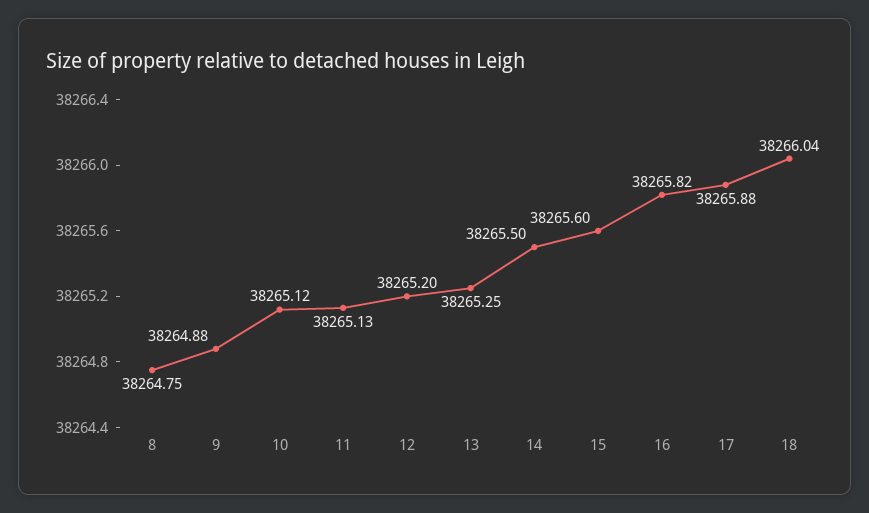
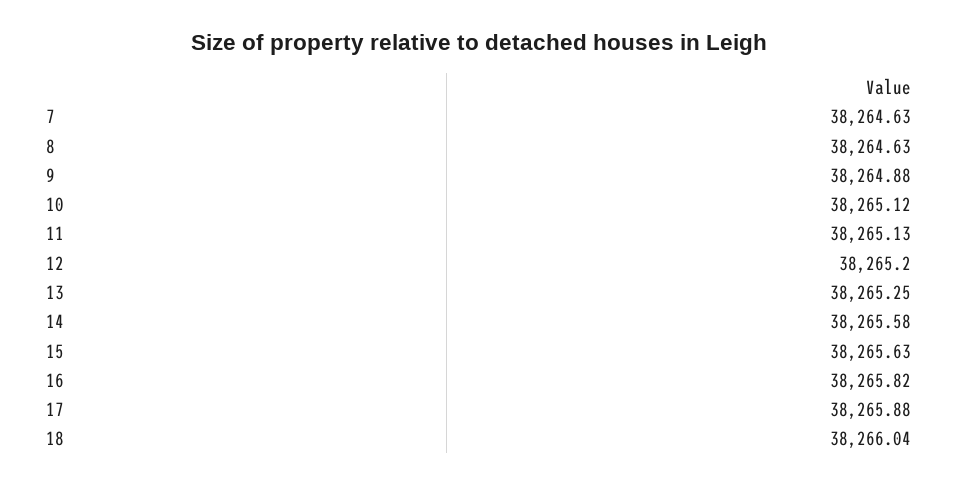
8: 38264.75 -> 38264.63
14: 38265.5 -> 38265.58
15: 38265.6 -> 38265.63
7: none -> 38264.63

